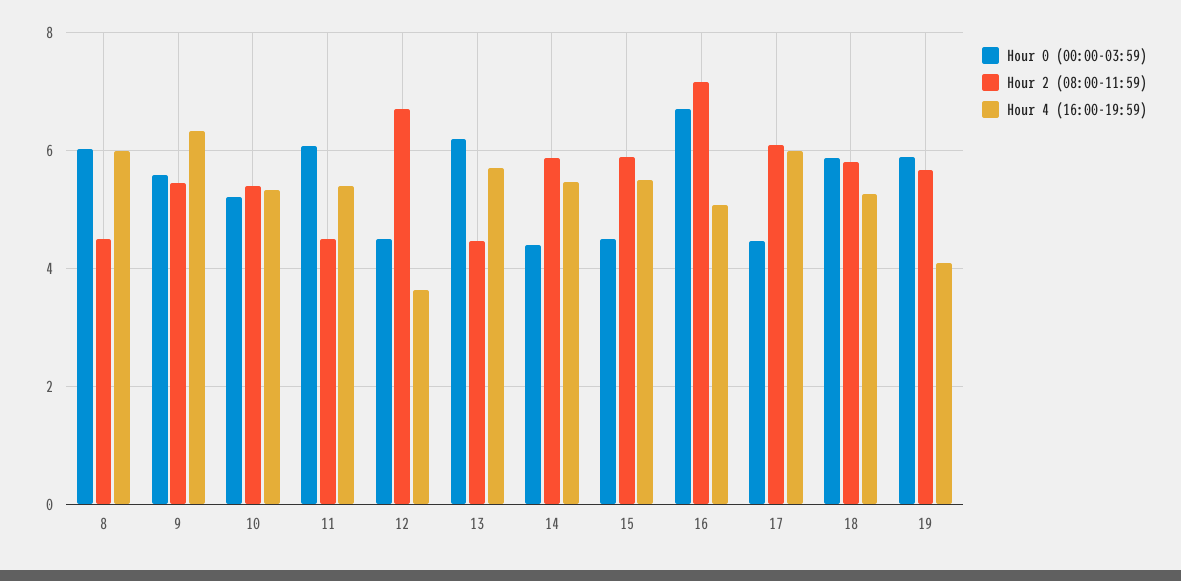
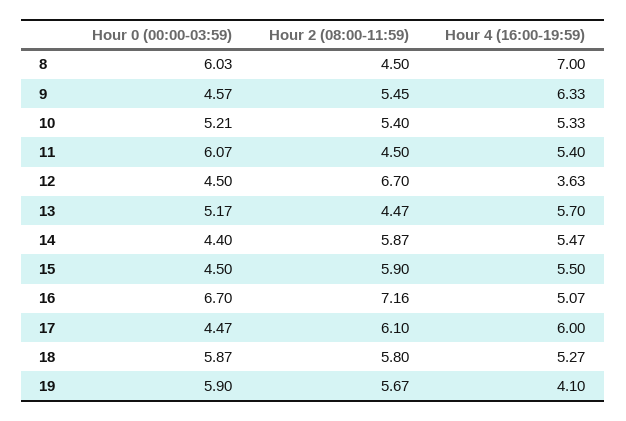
Hour 4 (16:00-19:59), 8: 6 -> 7
Hour 0 (00:00-03:59), 9: 5.6 -> 4.57
Hour 0 (00:00-03:59), 13: 6.2 -> 5.17

